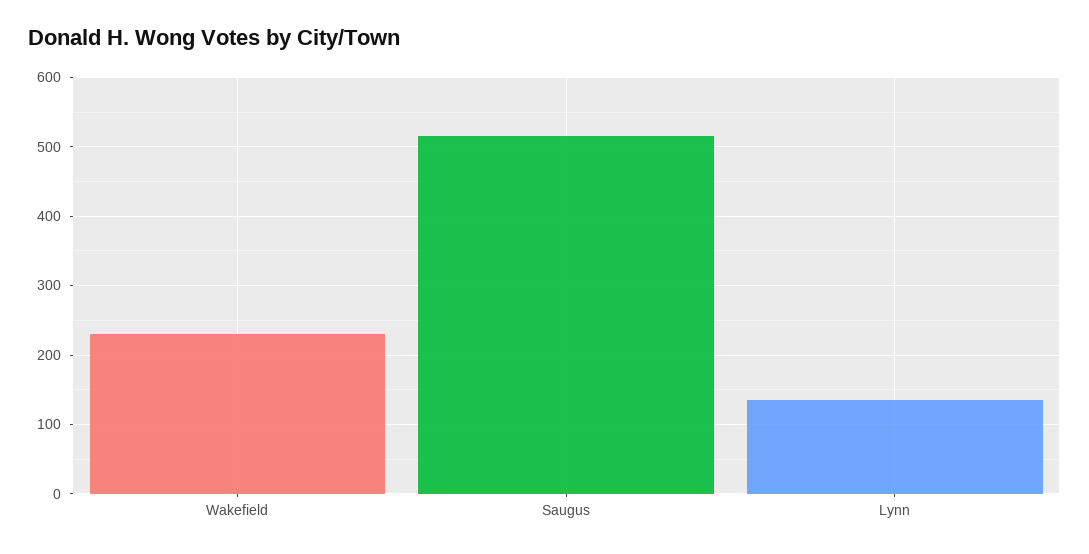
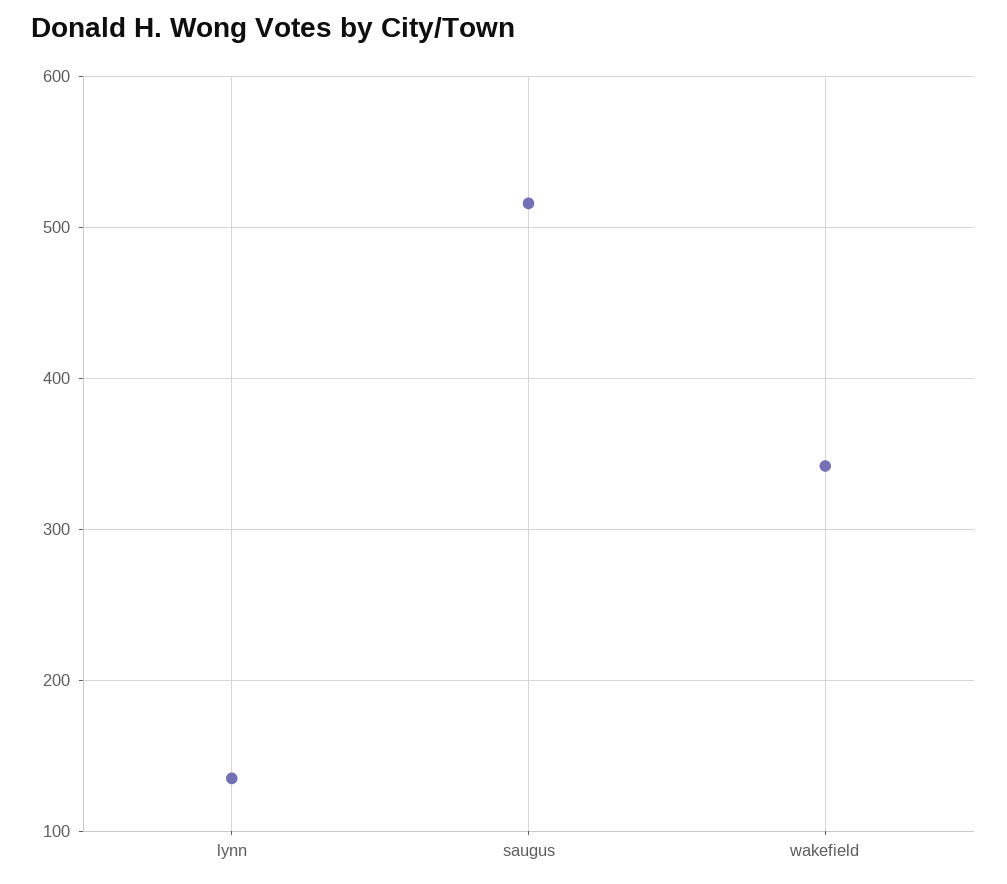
Wakefield: 230 -> 340

